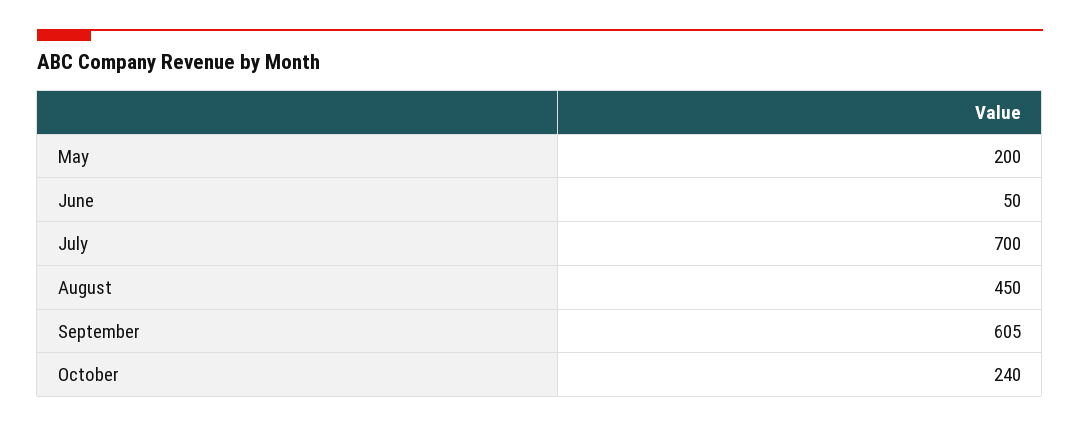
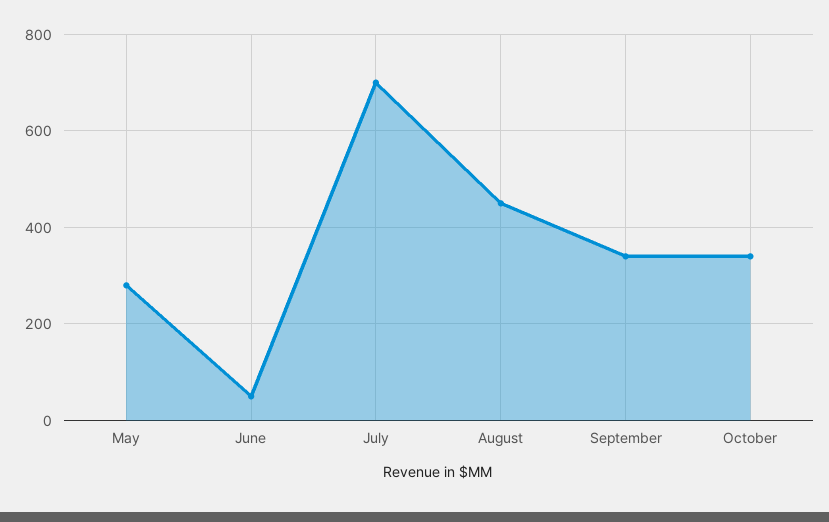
May: 200 -> 280
September: 605 -> 340
October: 240 -> 340

